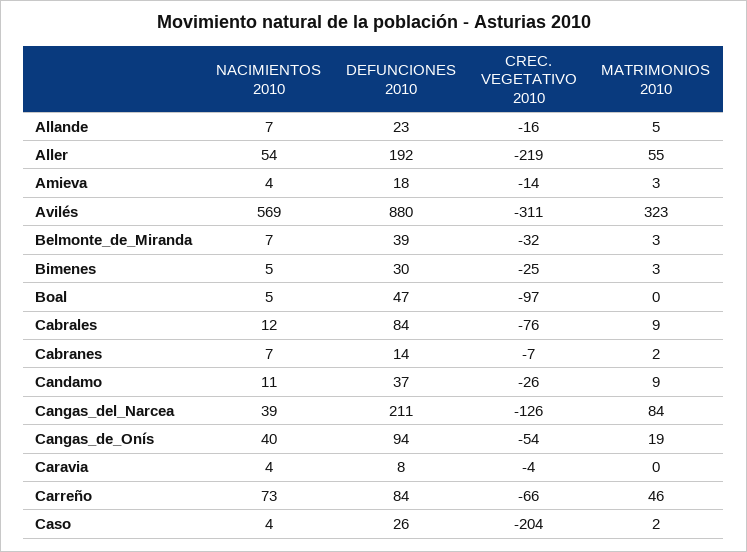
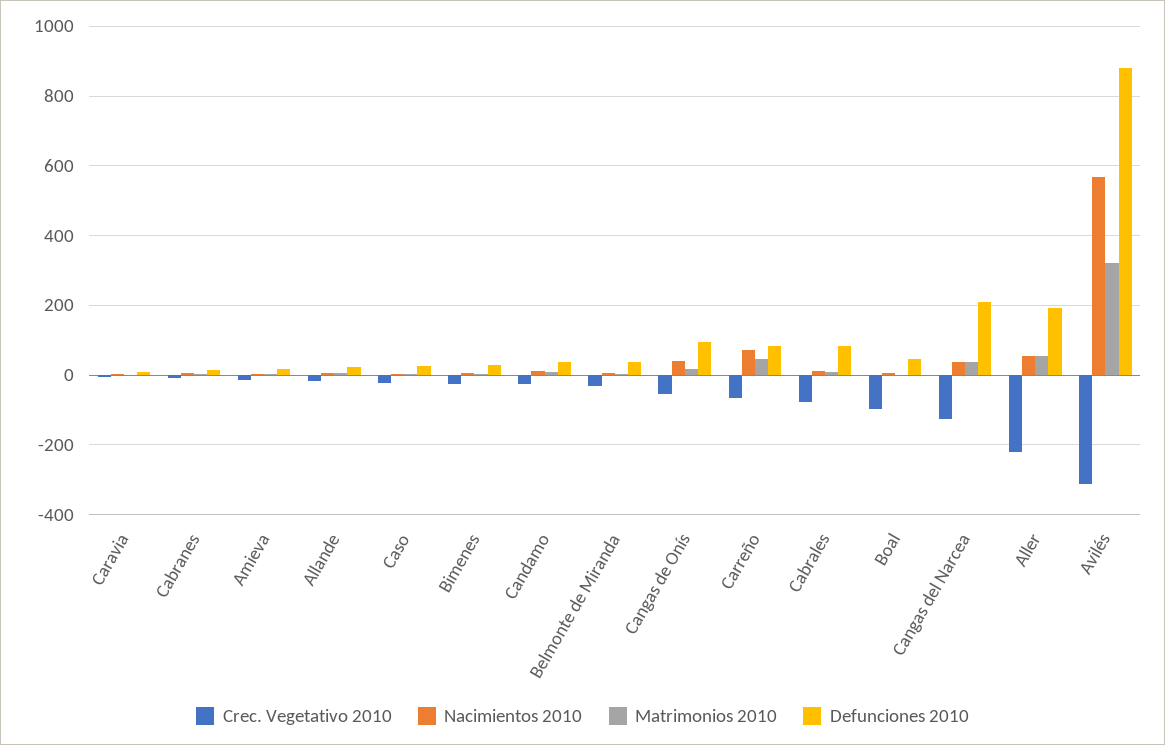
MATRIMONIOS 2010, Cangas_del_Narcea: 84 -> 40
CREC. VEGETATIVO 2010, Caso: -204 -> -20

